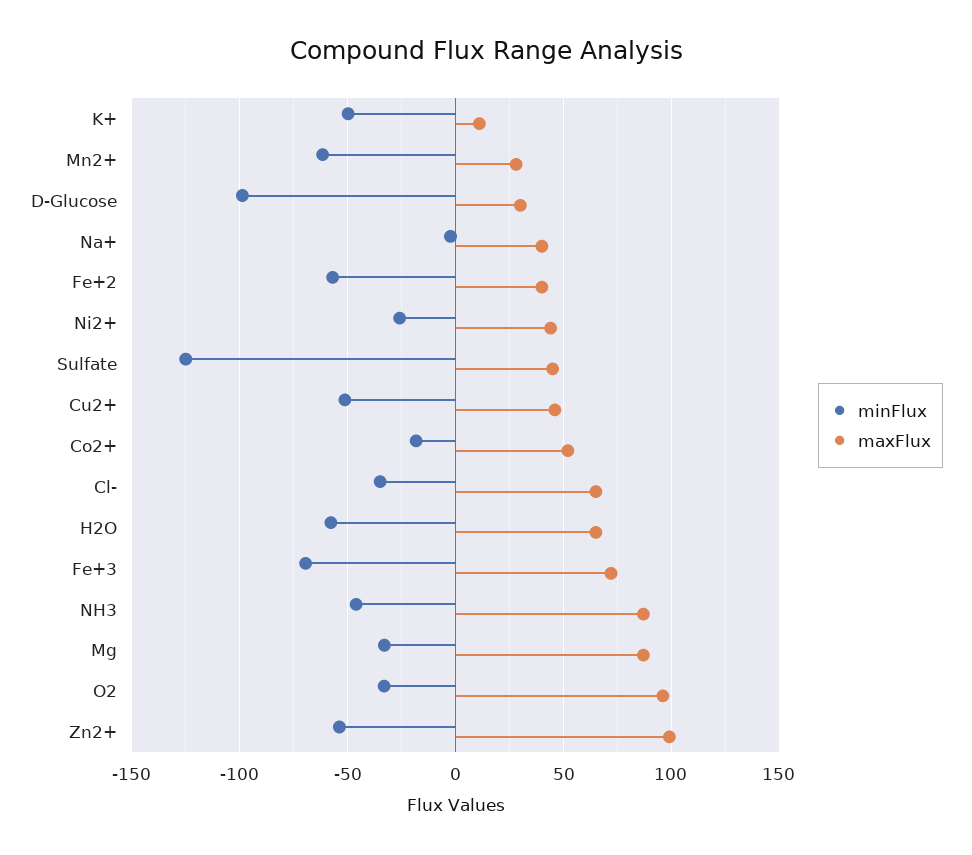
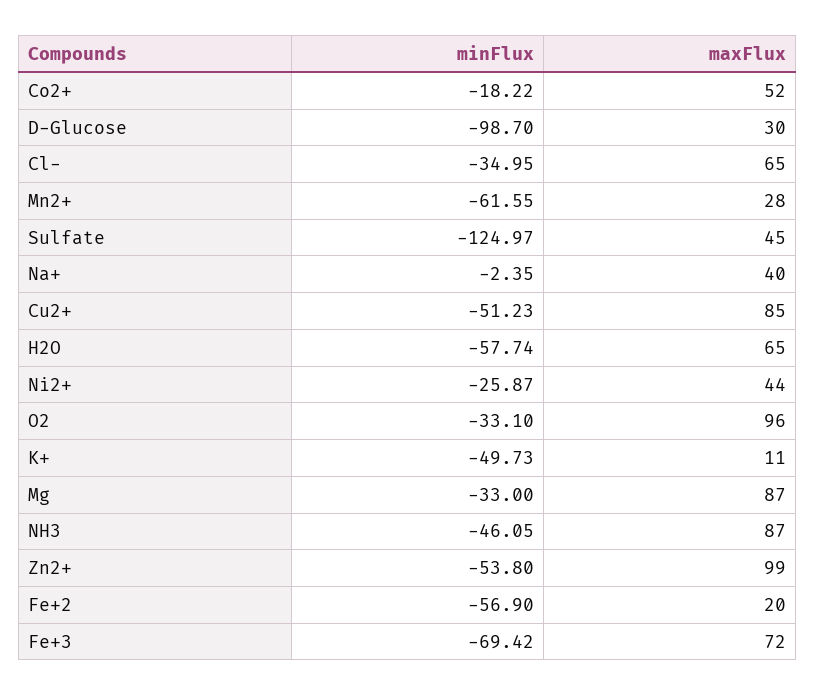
maxFlux, Fe+2: 40 -> 20
maxFlux, Cu2+: 45 -> 85

